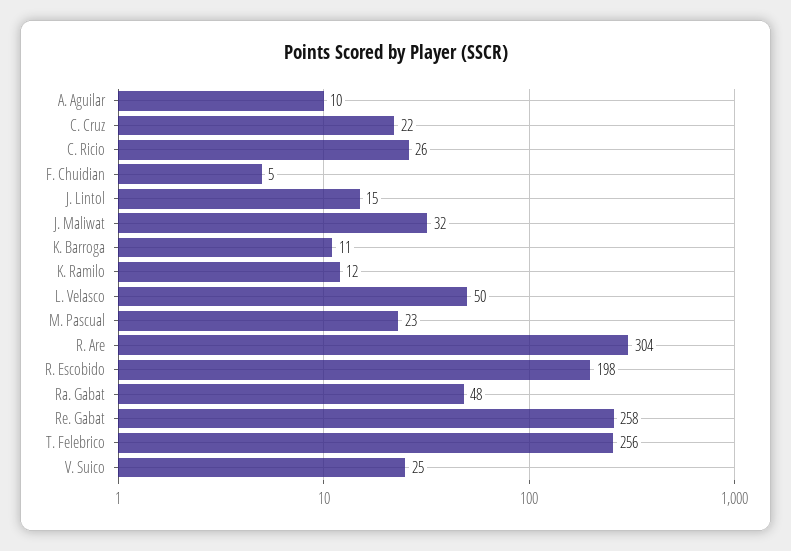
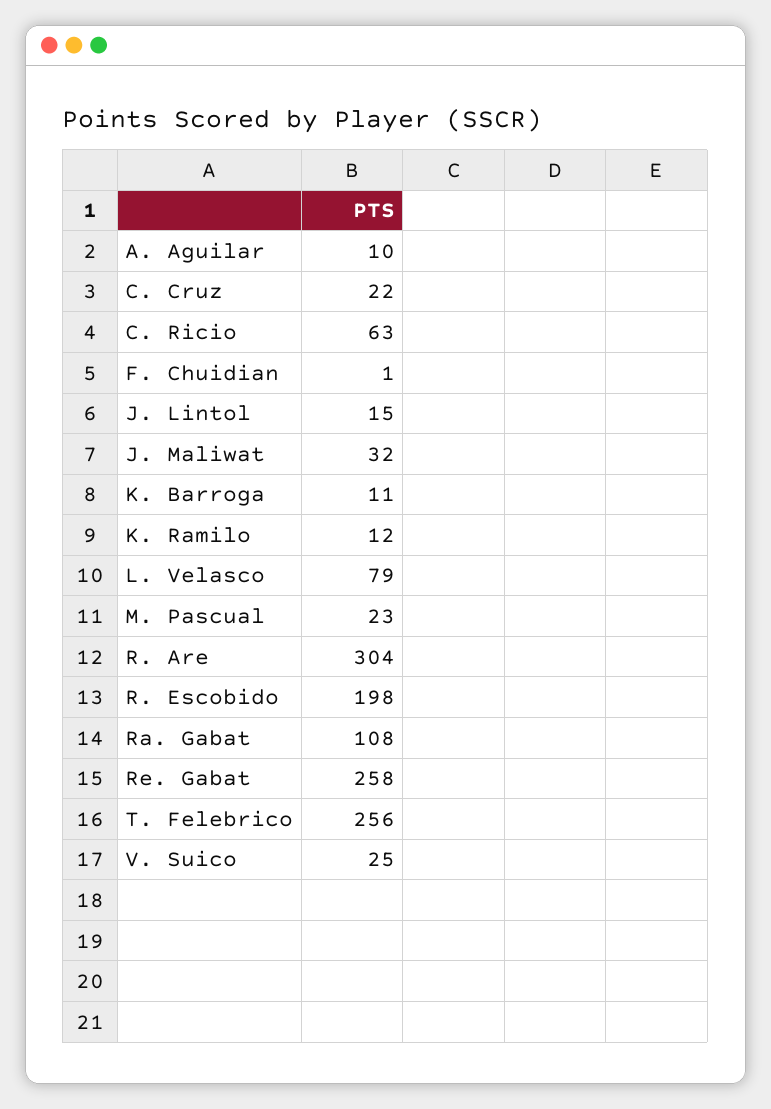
C. Ricio: 26 -> 63
F. Chuidian: 5 -> 1
L. Velasco: 50 -> 79
Ra. Gabat: 48 -> 108

